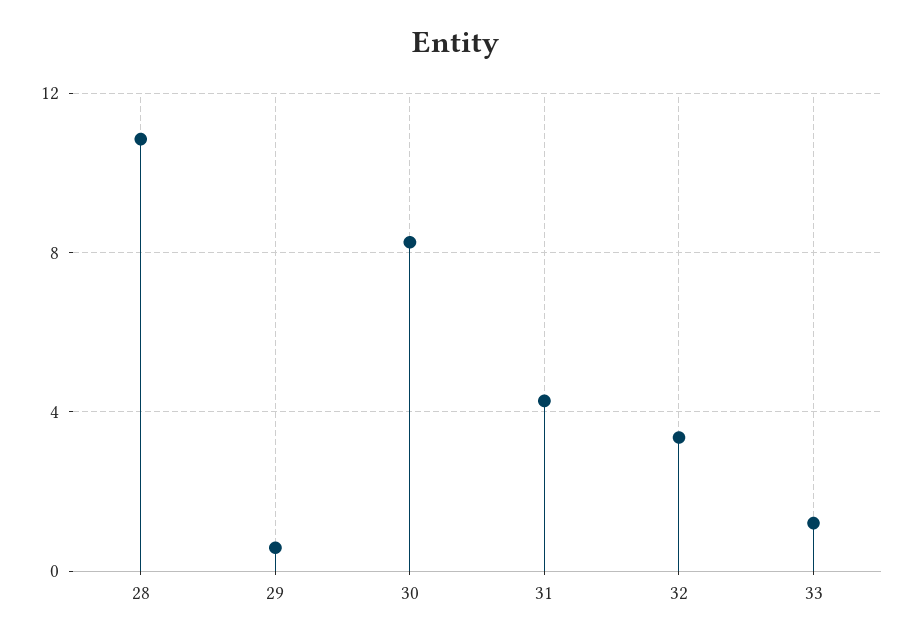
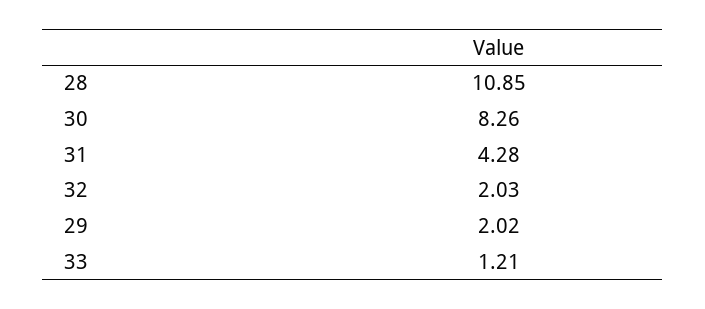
29: 0.5 -> 2.02
32: 3.5 -> 2.03

